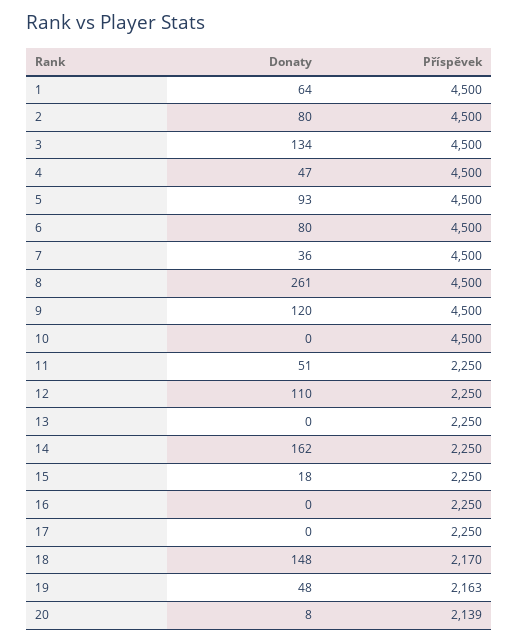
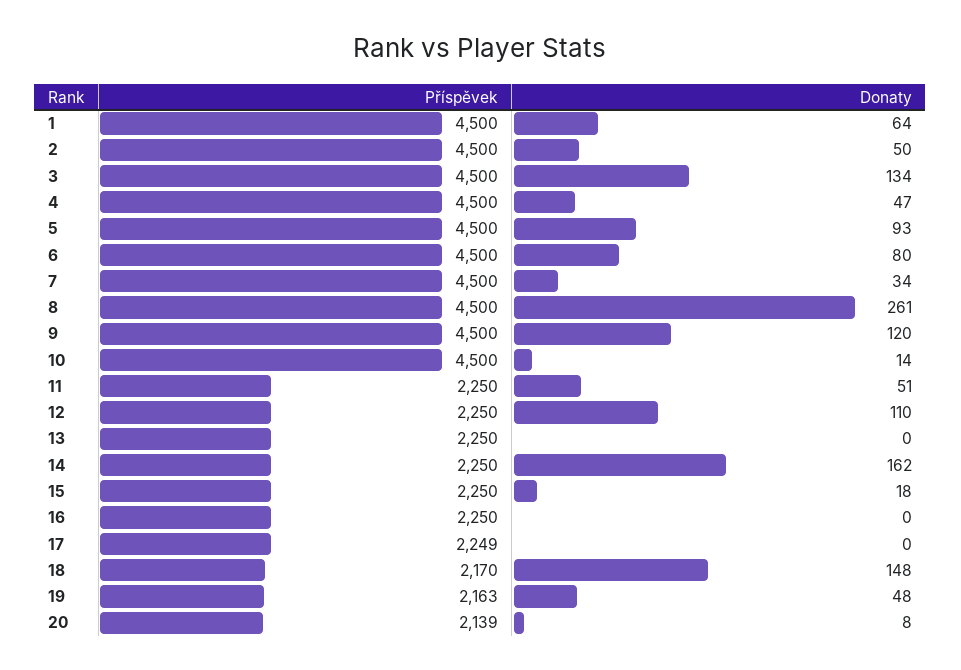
Donaty, 2: 80 -> 50
Donaty, 7: 36 -> 34
Donaty, 10: 0 -> 14
Příspěvek, 17: 2250 -> 2249

